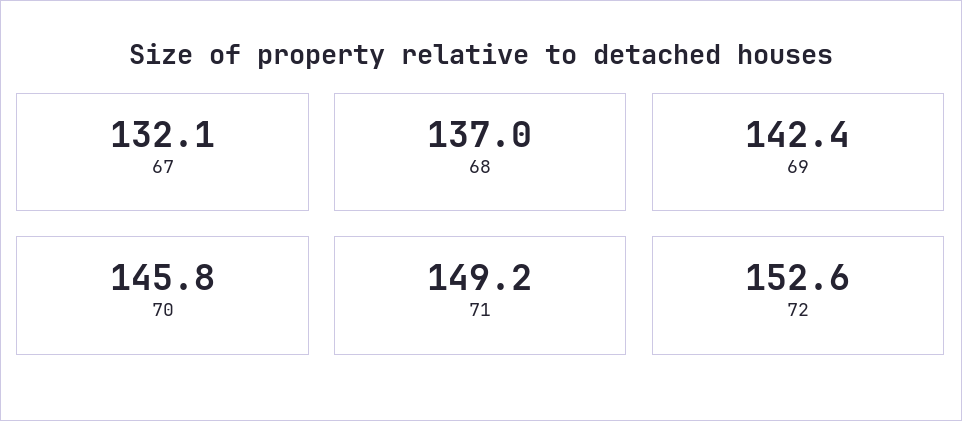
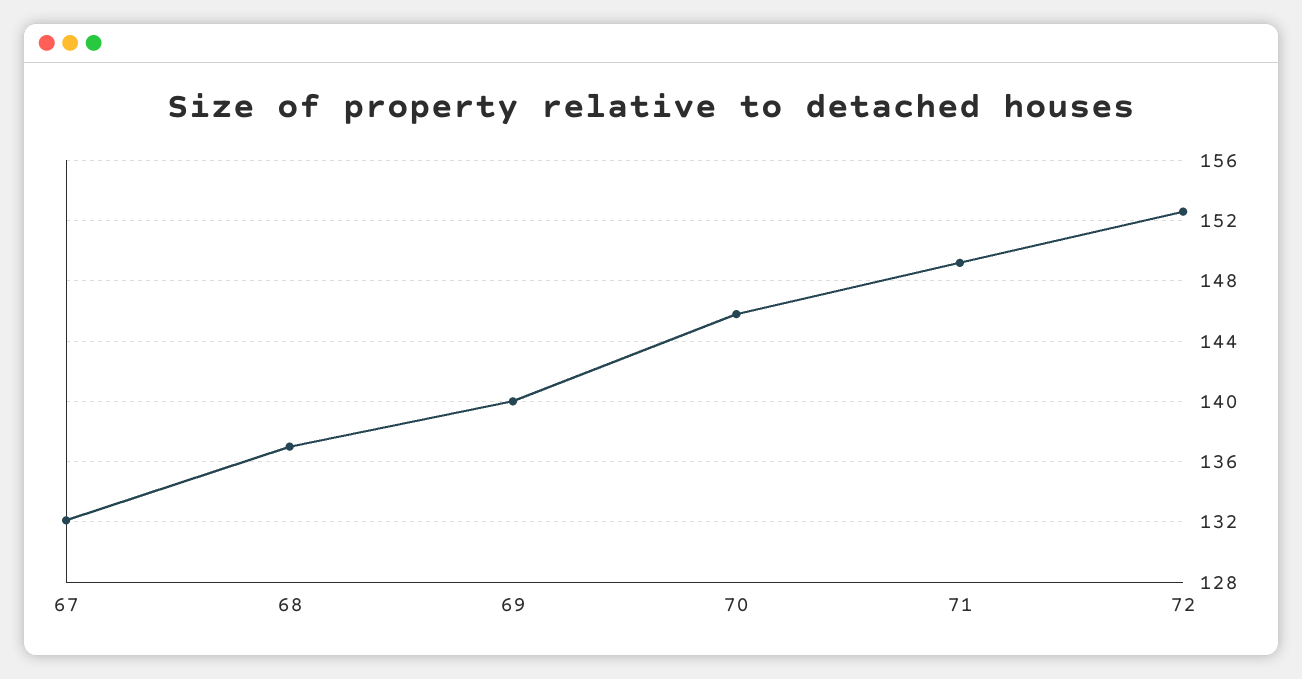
69: 142.4 -> 140

